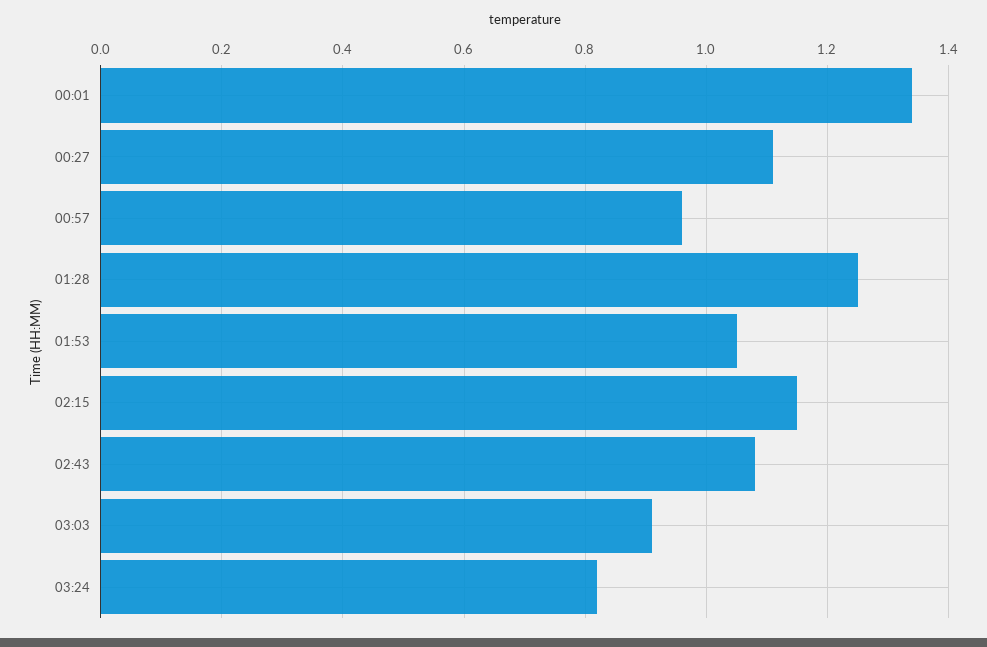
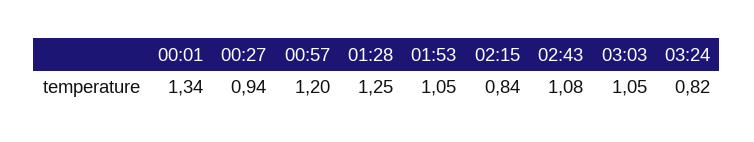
00:27: 1.1 -> 0.94
00:57: 0.95 -> 1.2
02:15: 1.15 -> 0.84
03:03: 0.9 -> 1.05

